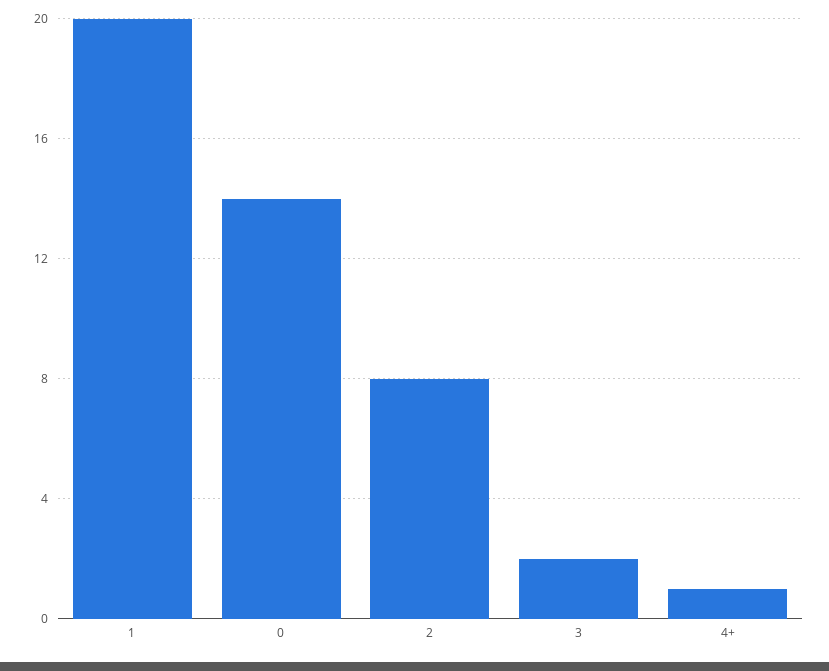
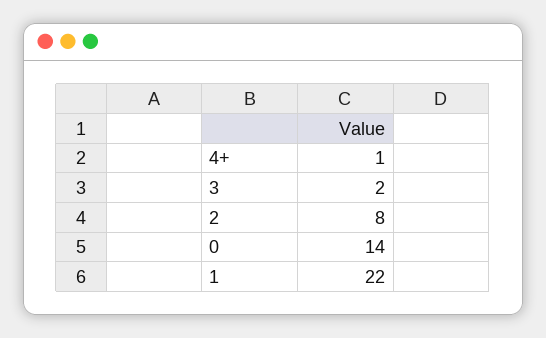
1: 20 -> 22

